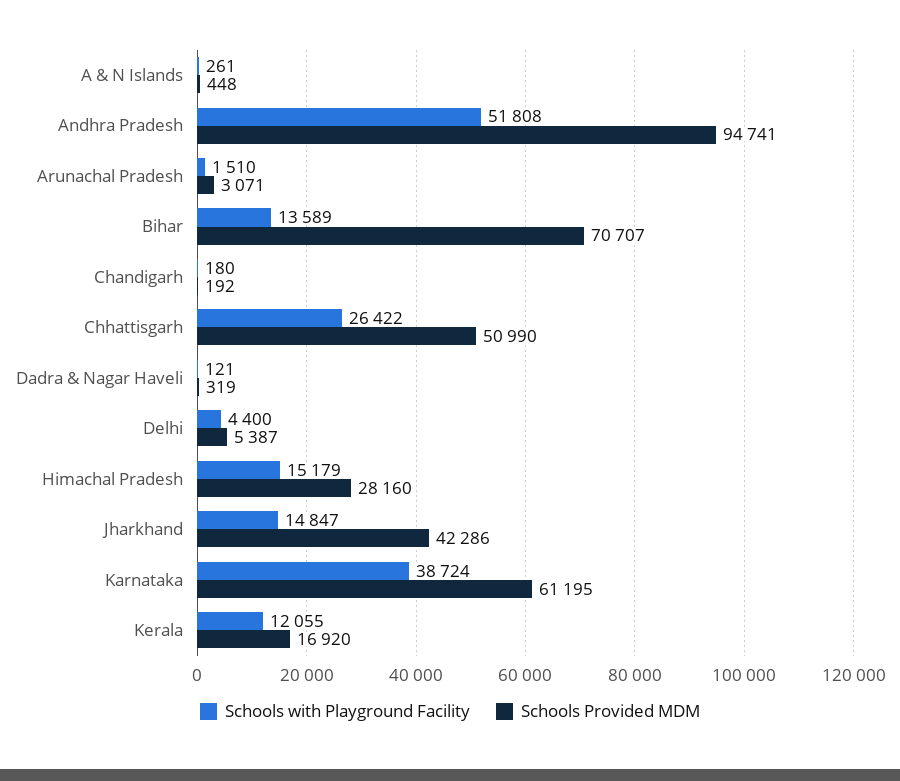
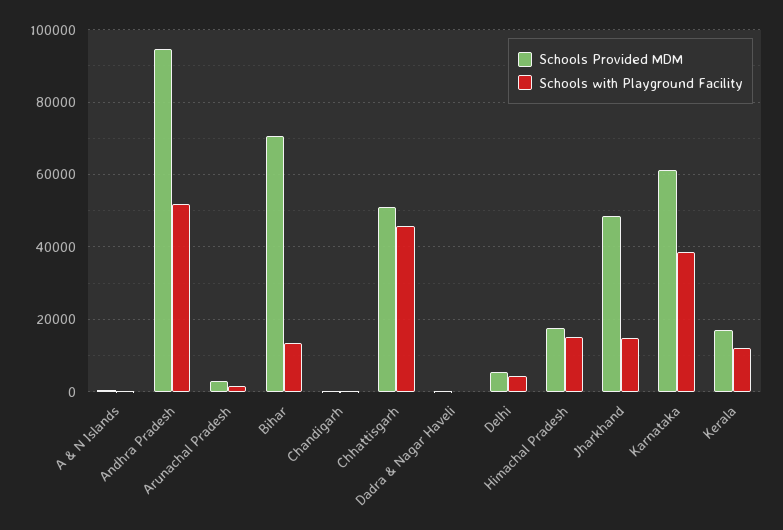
Schools with Playground Facility, Chhattisgarh: 26422 -> 46000
Schools Provided MDM, Himachal Pradesh: 28160 -> 18000
Schools Provided MDM, Jharkhand: 42286 -> 48000

